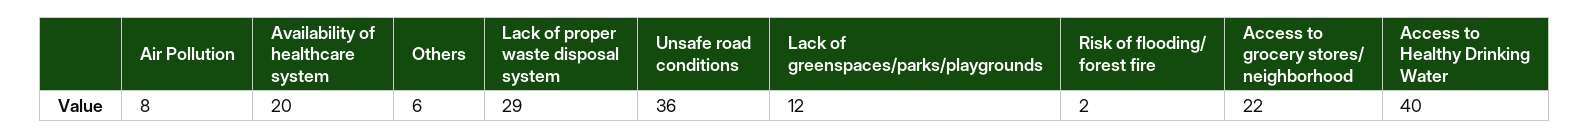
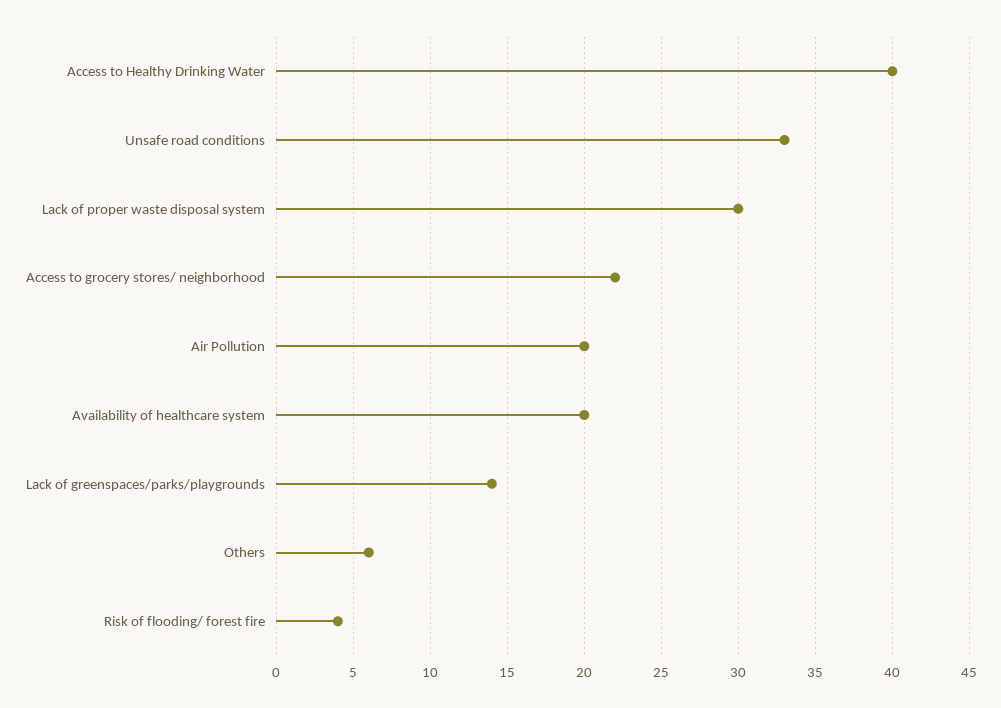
Air Pollution: 8 -> 20
Lack of proper waste disposal system: 29 -> 30
Unsafe road conditions: 36 -> 33
Lack of greenspaces/parks/playgrounds: 12 -> 14
Risk of flooding/ forest fire: 2 -> 4

